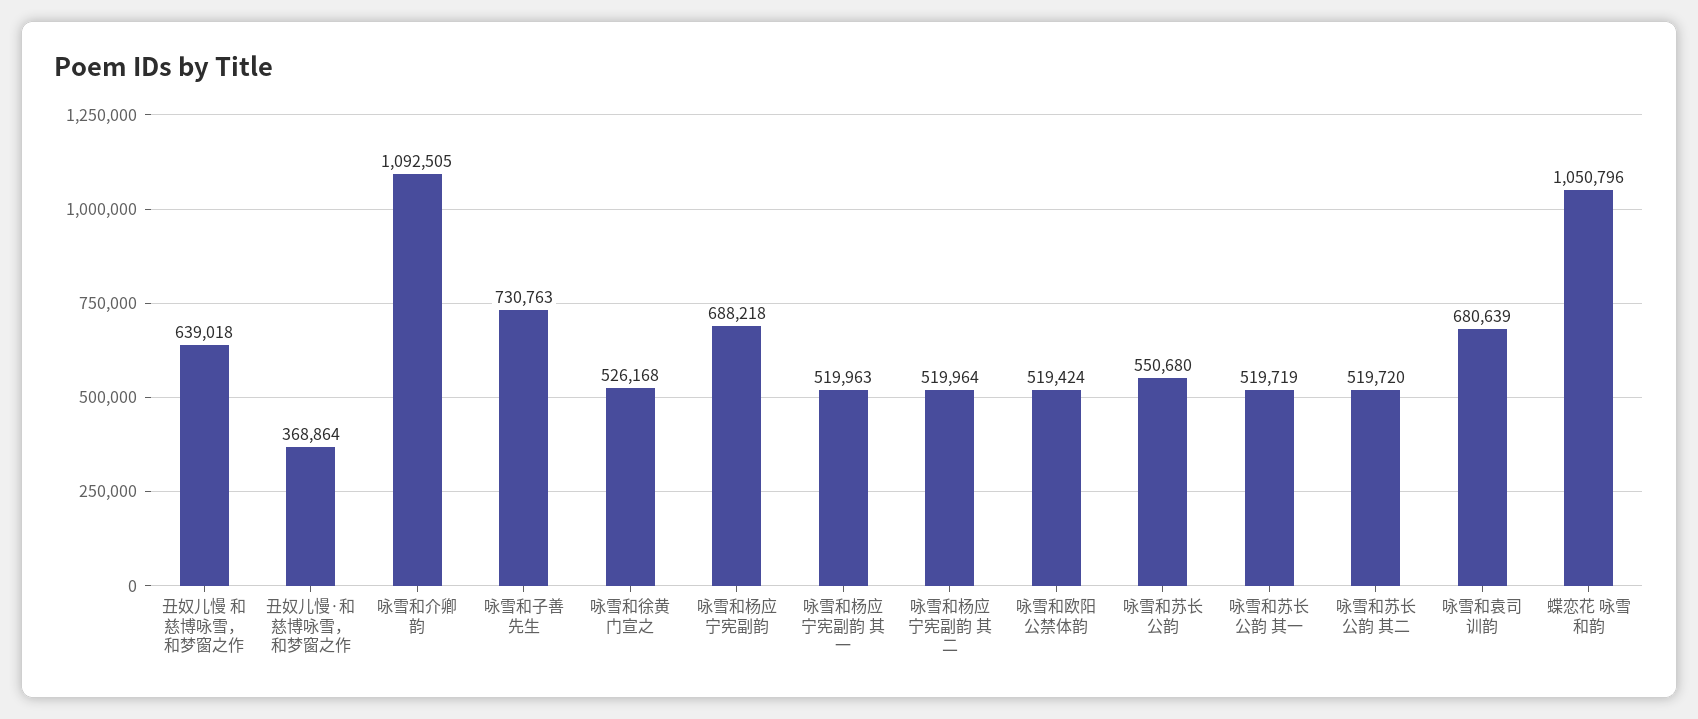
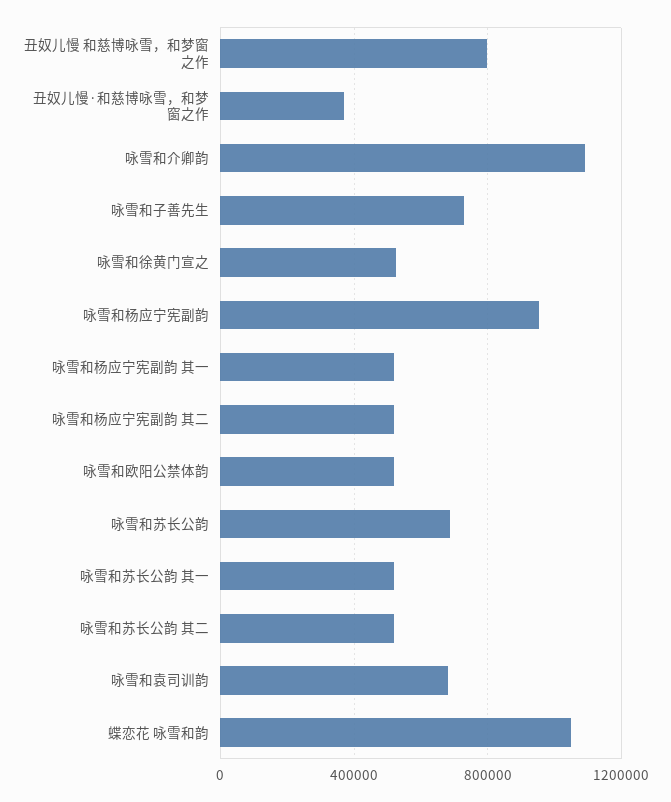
丑奴儿慢 和慈博咏雪，和梦窗之作: 639018 -> 800000
咏雪和杨应宁宪副韵: 688218 -> 950000
咏雪和苏长公韵: 550680 -> 700000

